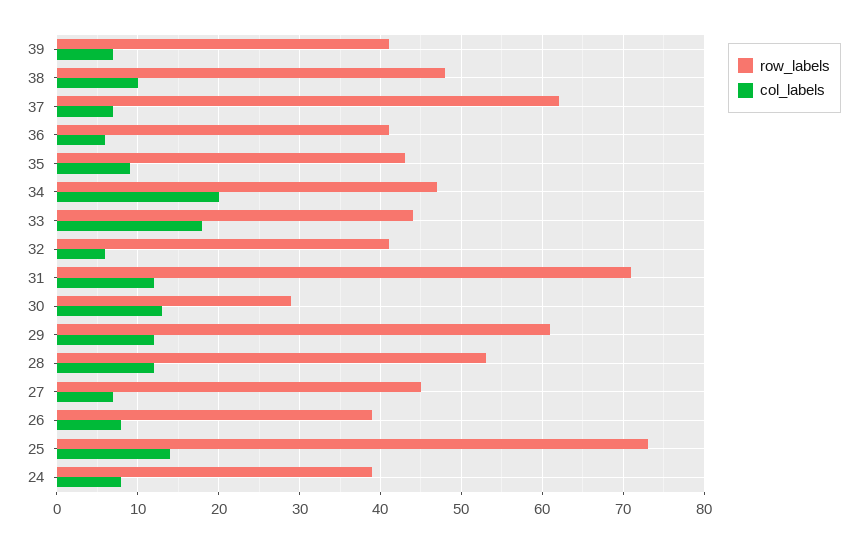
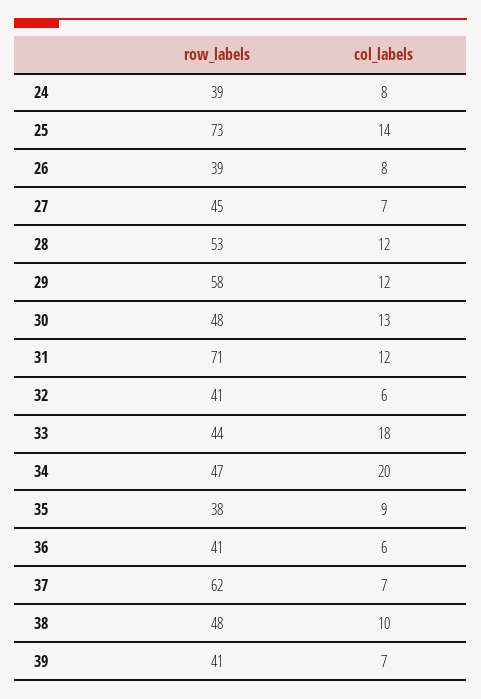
row_labels, 35: 43 -> 38
row_labels, 30: 29 -> 48
row_labels, 29: 61 -> 58

